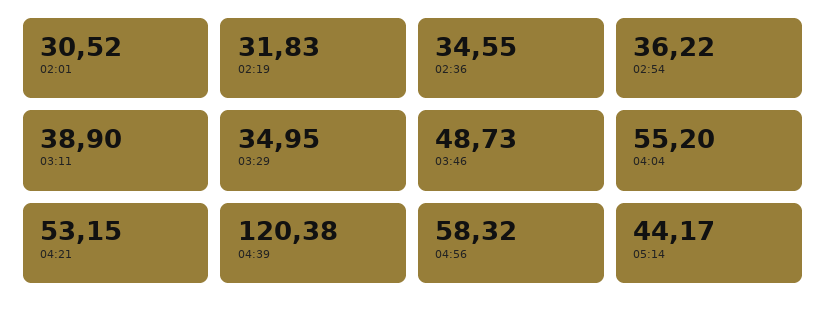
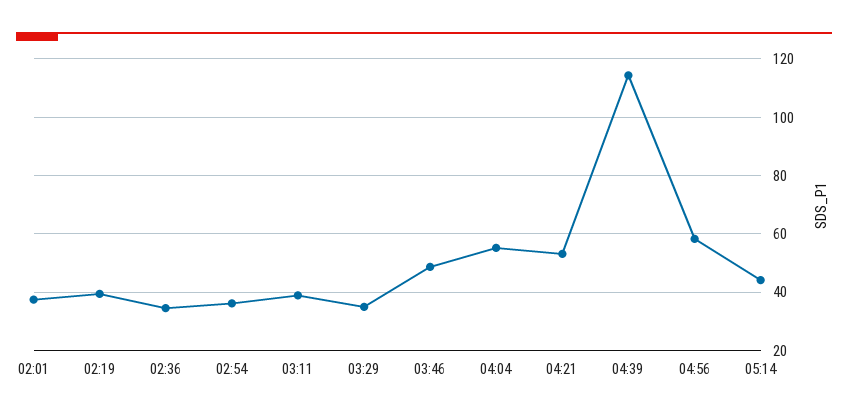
02:01: 30.52 -> 37.5
02:19: 31.83 -> 40
04:39: 120.38 -> 115

